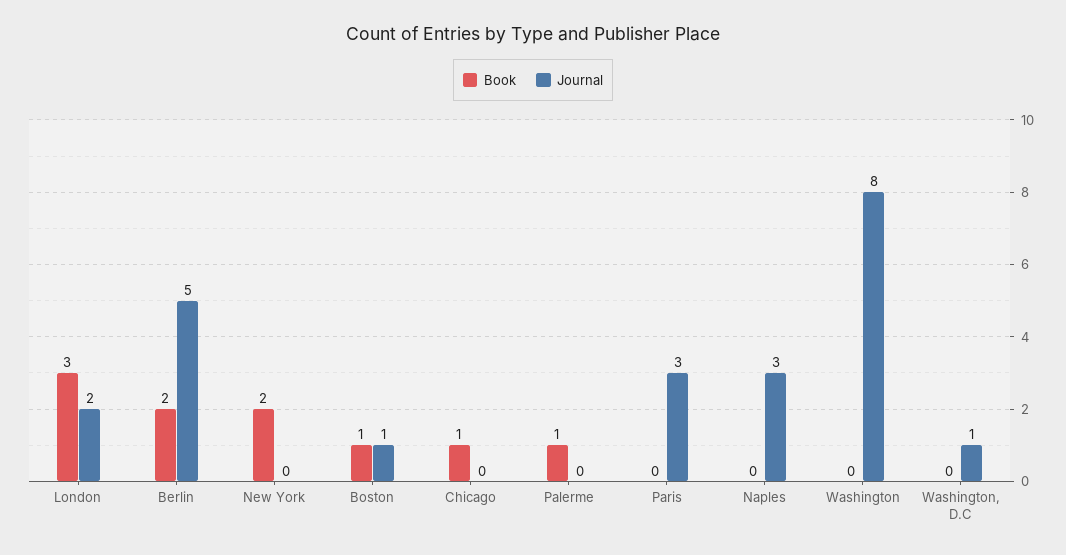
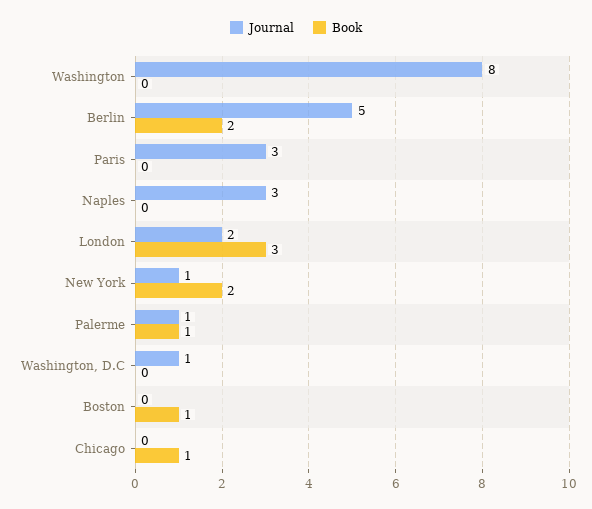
Journal, New York: 0 -> 1
Journal, Boston: 1 -> 0
Journal, Palerme: 0 -> 1

